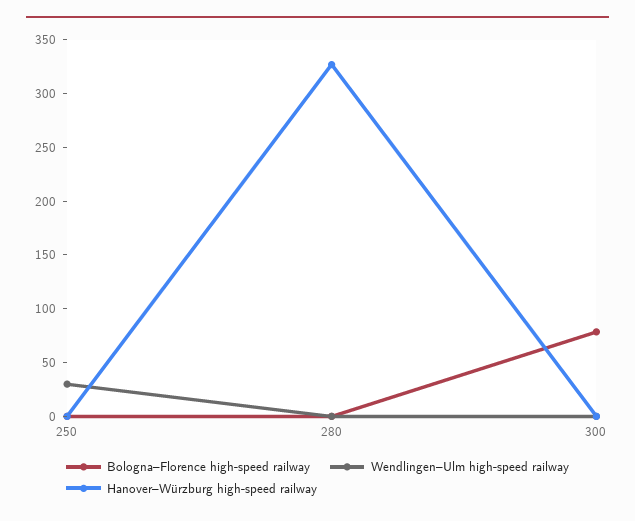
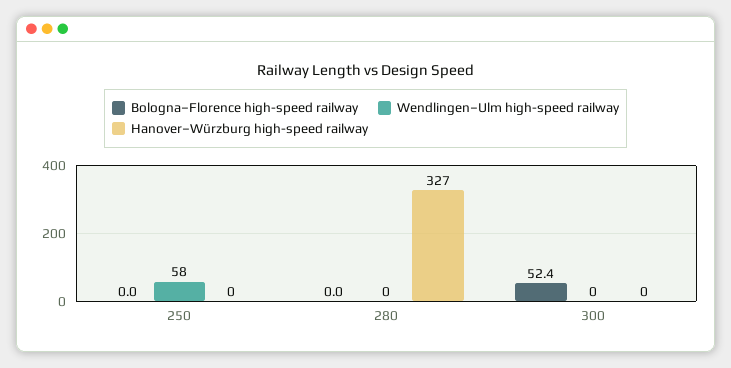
Wendlingen–Ulm high-speed railway, 250: 30 -> 58
Bologna–Florence high-speed railway, 300: 80 -> 52.4

